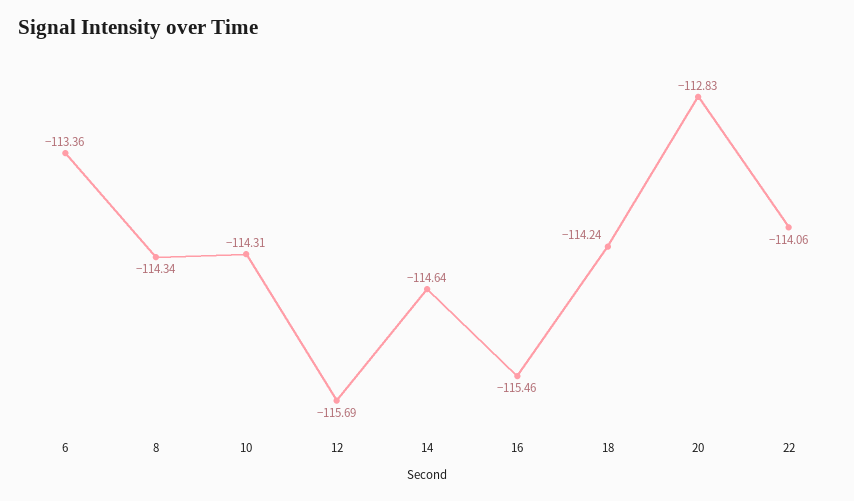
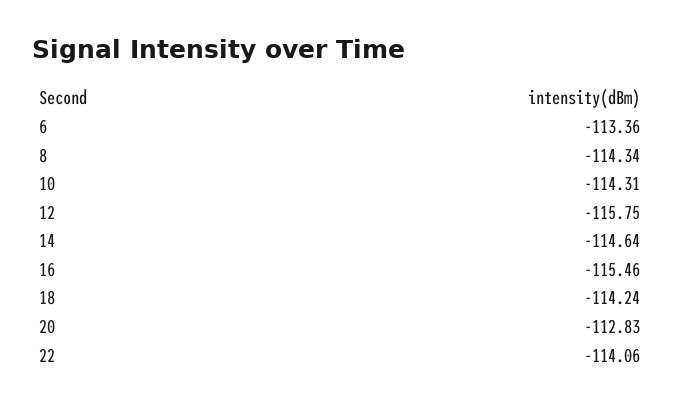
12: -115.69 -> -115.75

